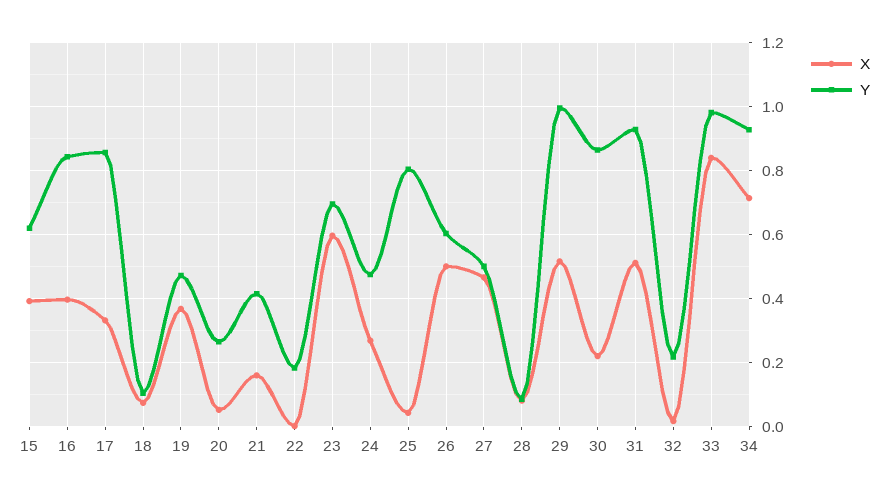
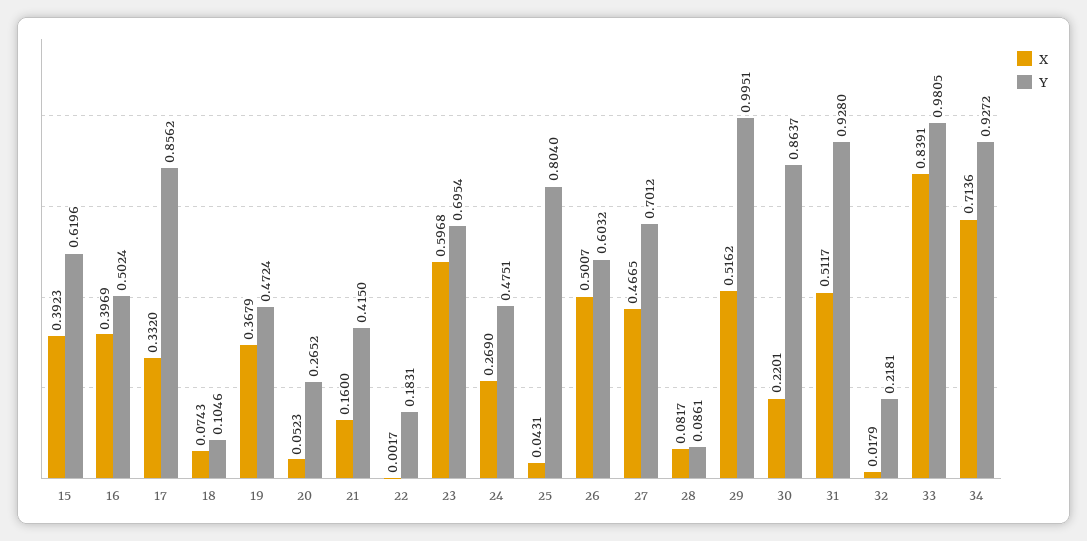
Y, 16: 0.84 -> 0.5024
Y, 27: 0.5 -> 0.7012

